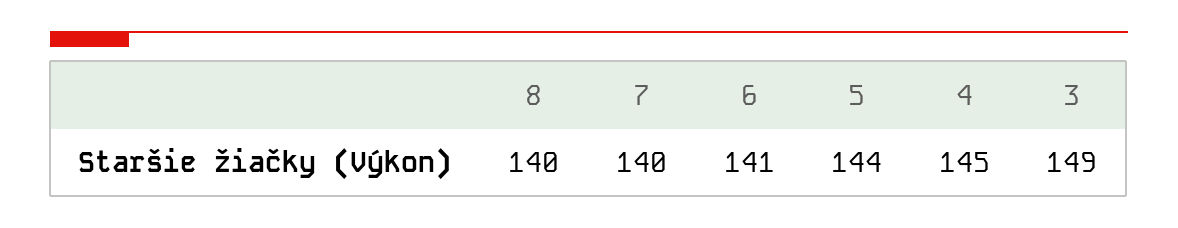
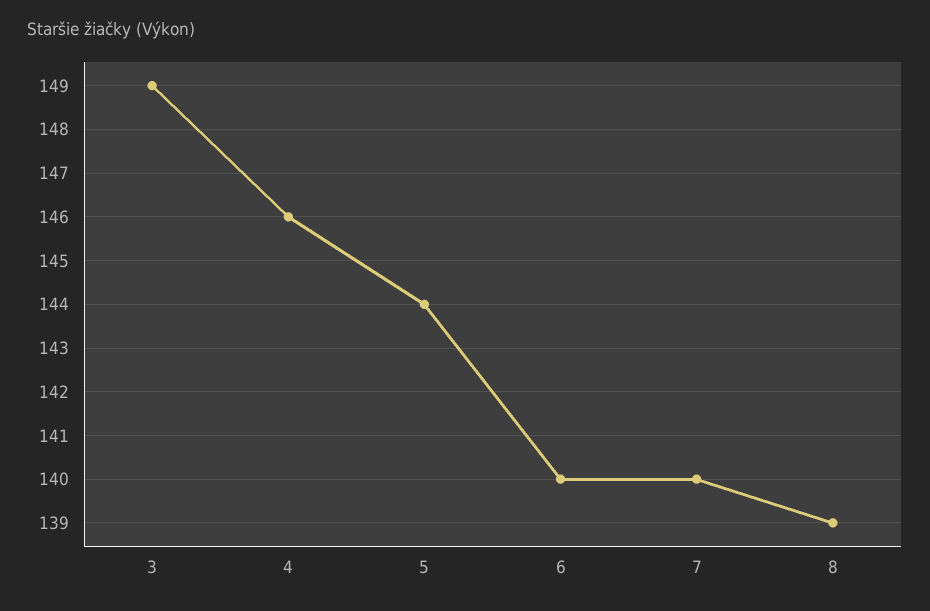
8: 140 -> 139
6: 141 -> 140
4: 145 -> 146

